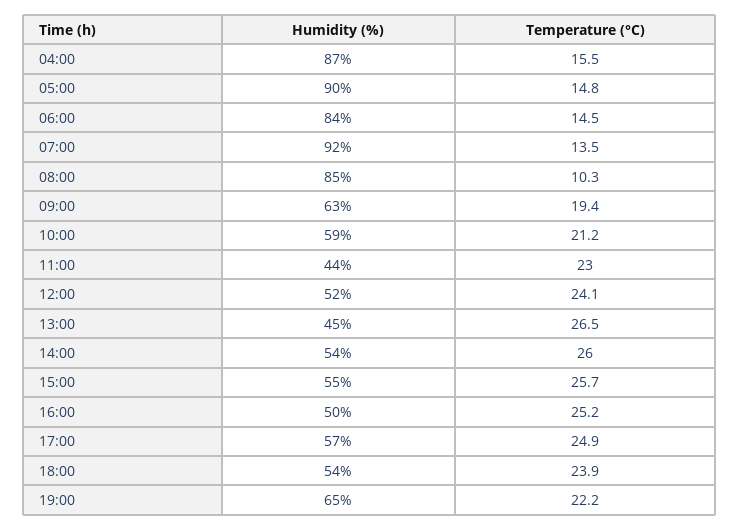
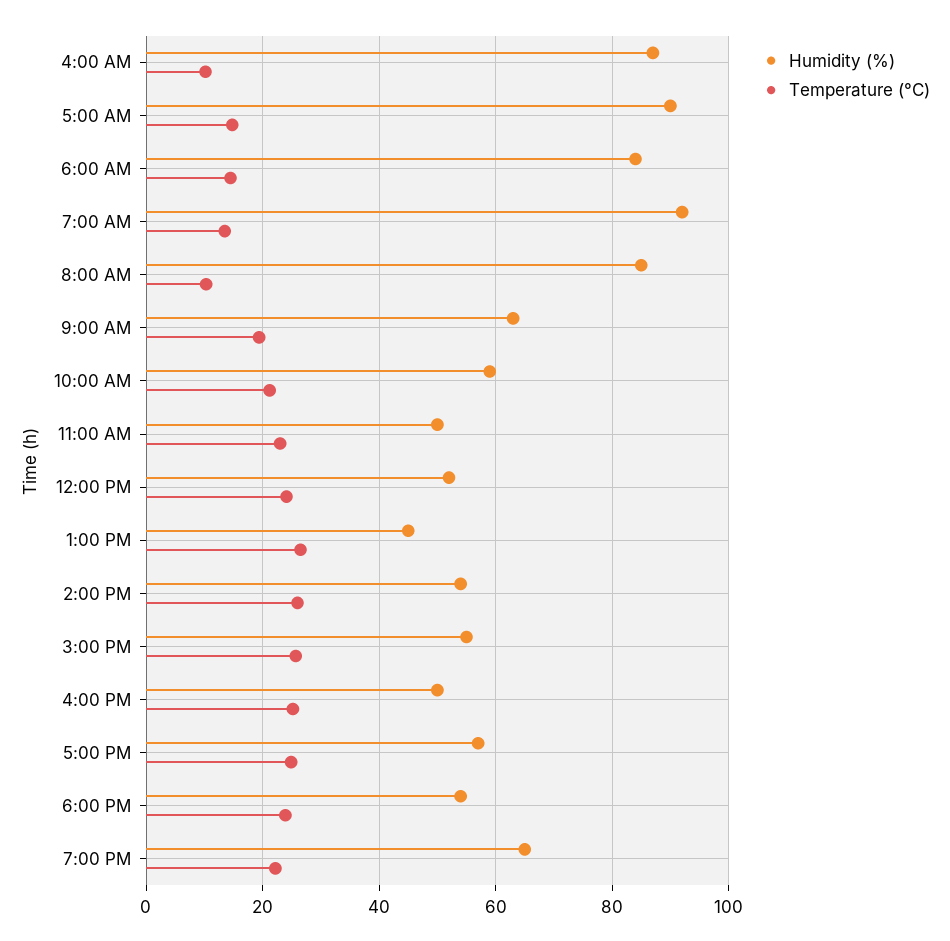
Temperature (°C), 04:00: 15.5 -> 10
Humidity (%), 11:00: 44 -> 50

